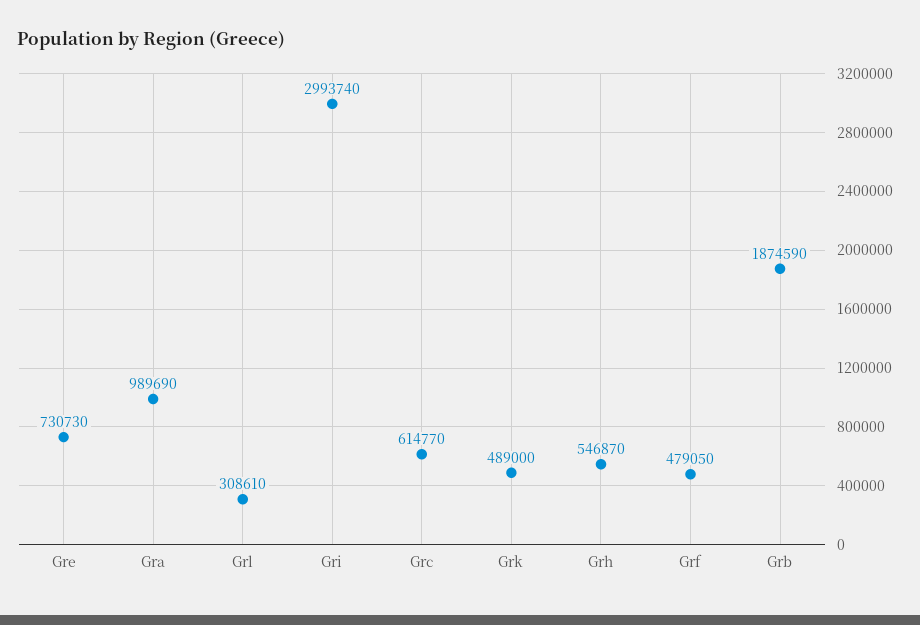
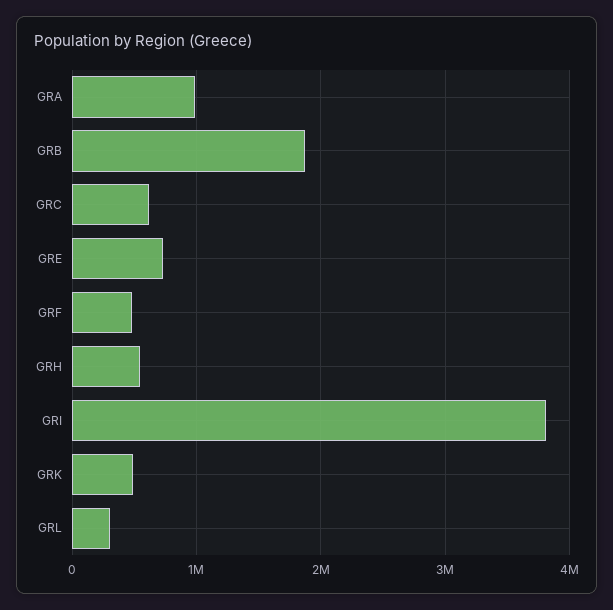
Gri: 2993740 -> 3800000

